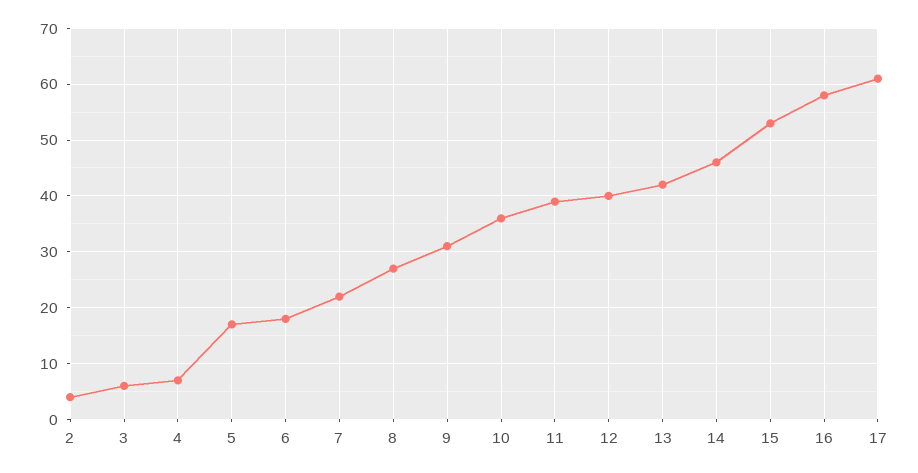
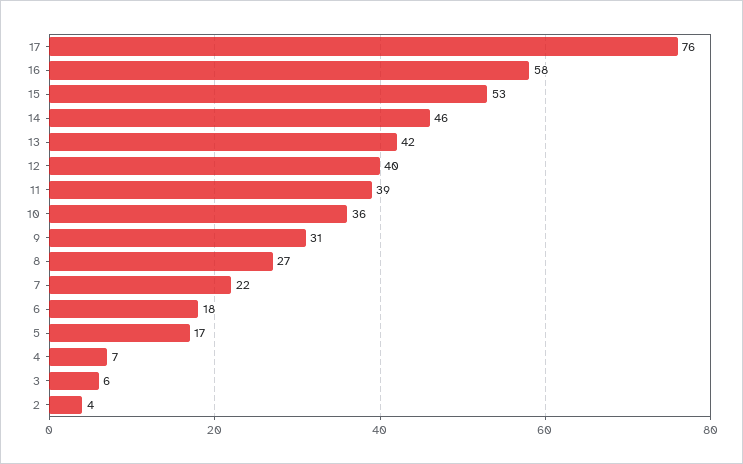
17: 60 -> 76

